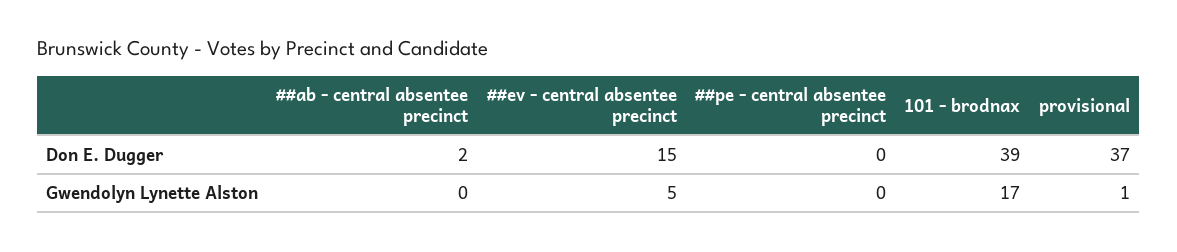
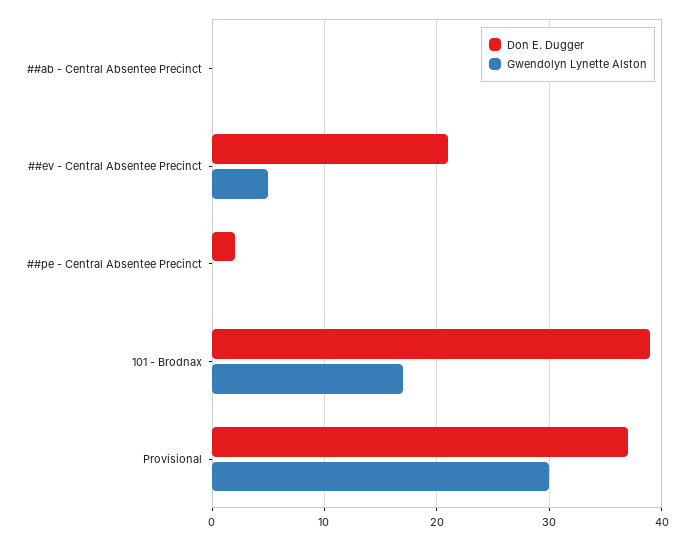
Don E. Dugger, ##ab - central absentee precinct: 2 -> 0
Don E. Dugger, ##ev - central absentee precinct: 15 -> 21
Don E. Dugger, ##pe - central absentee precinct: 0 -> 2
Gwendolyn Lynette Alston, provisional: 1 -> 30

